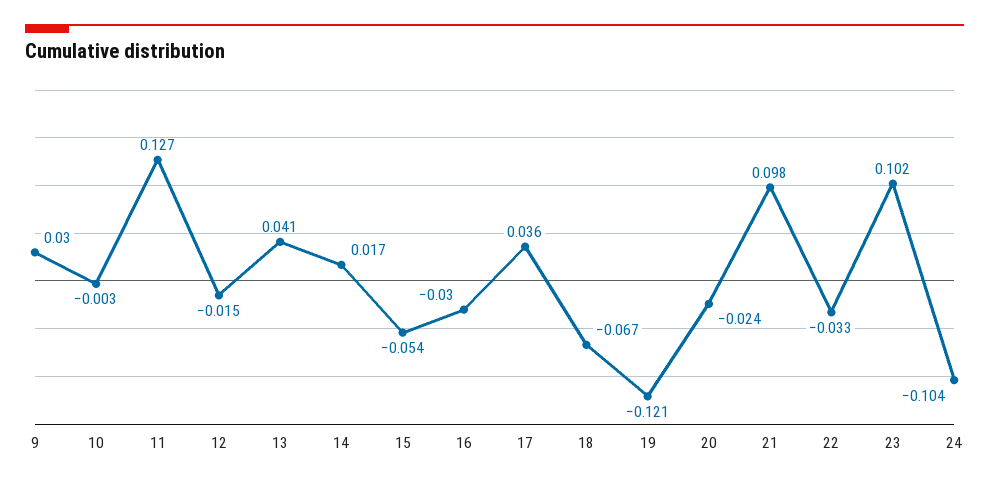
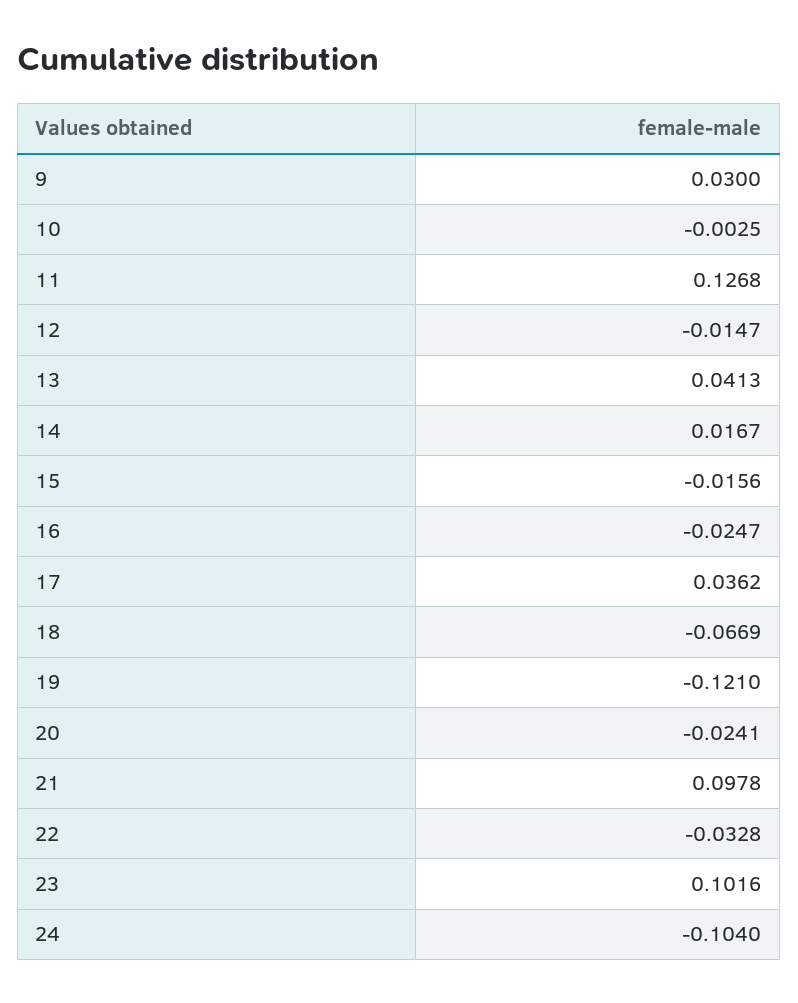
15: -0.054 -> -0.0156
16: -0.03 -> -0.0247

